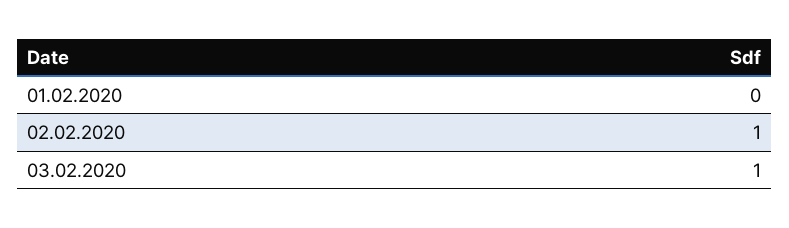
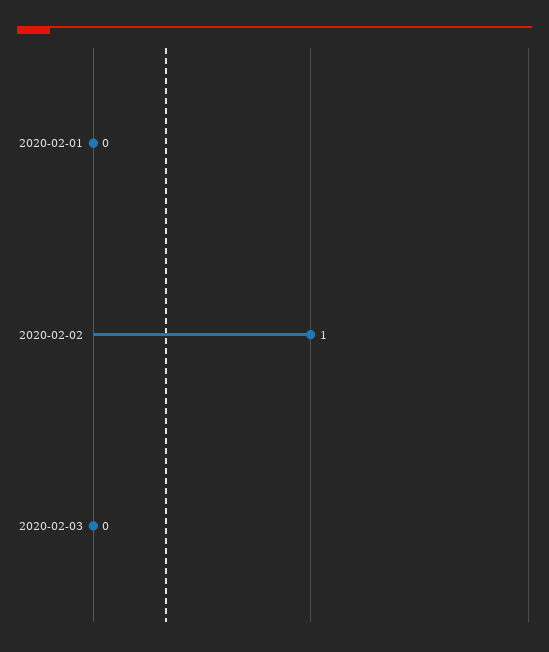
03.02.2020: 1 -> 0

